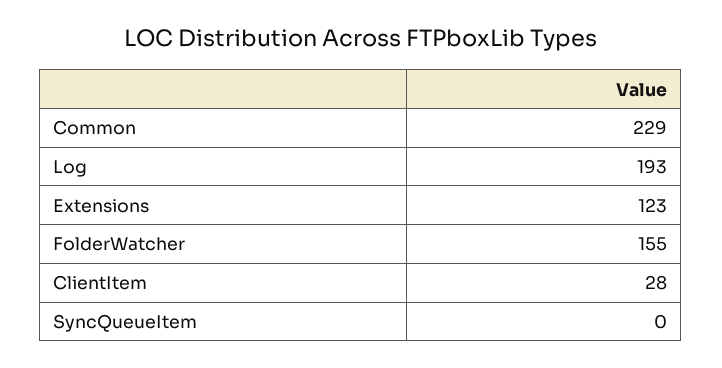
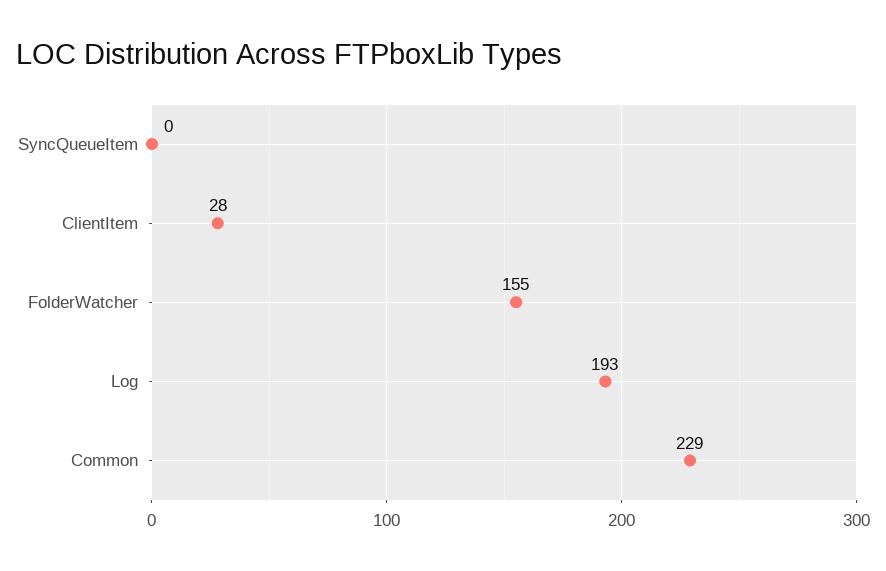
Extensions: 123 -> none

